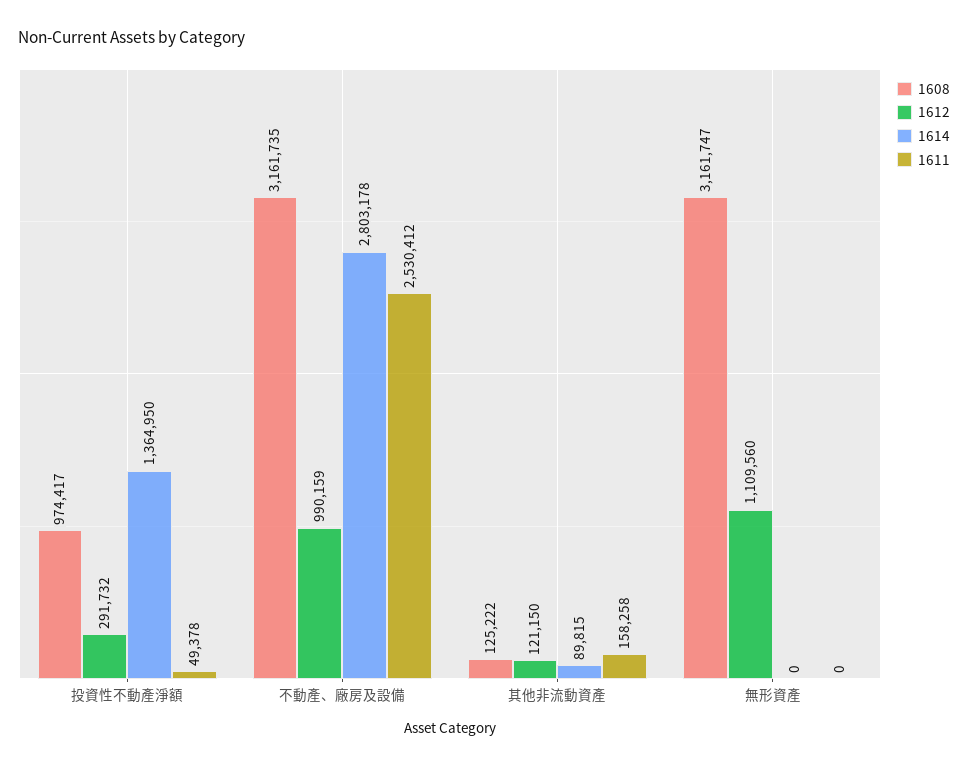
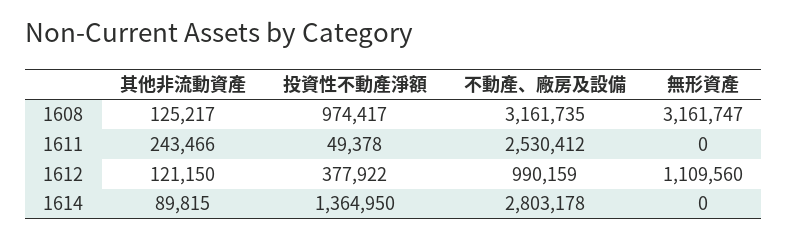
1612, 投資性不動產淨額: 291732 -> 377922
1608, 其他非流動資產: 125222 -> 125217
1611, 其他非流動資產: 158258 -> 243466

